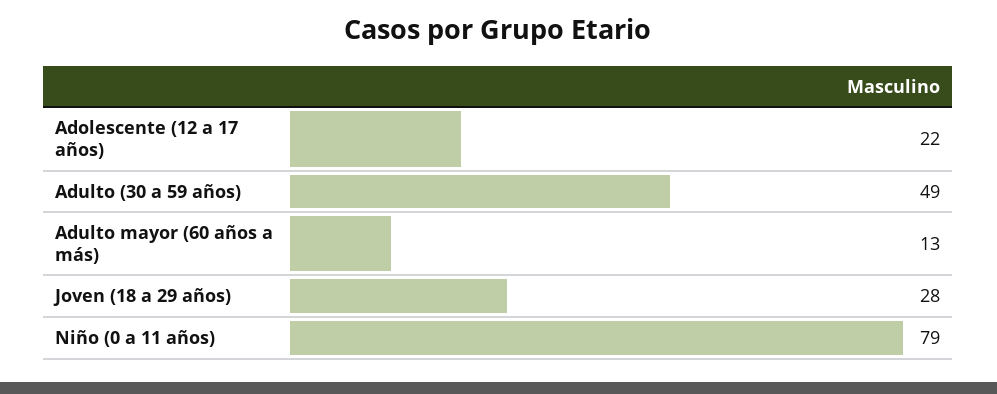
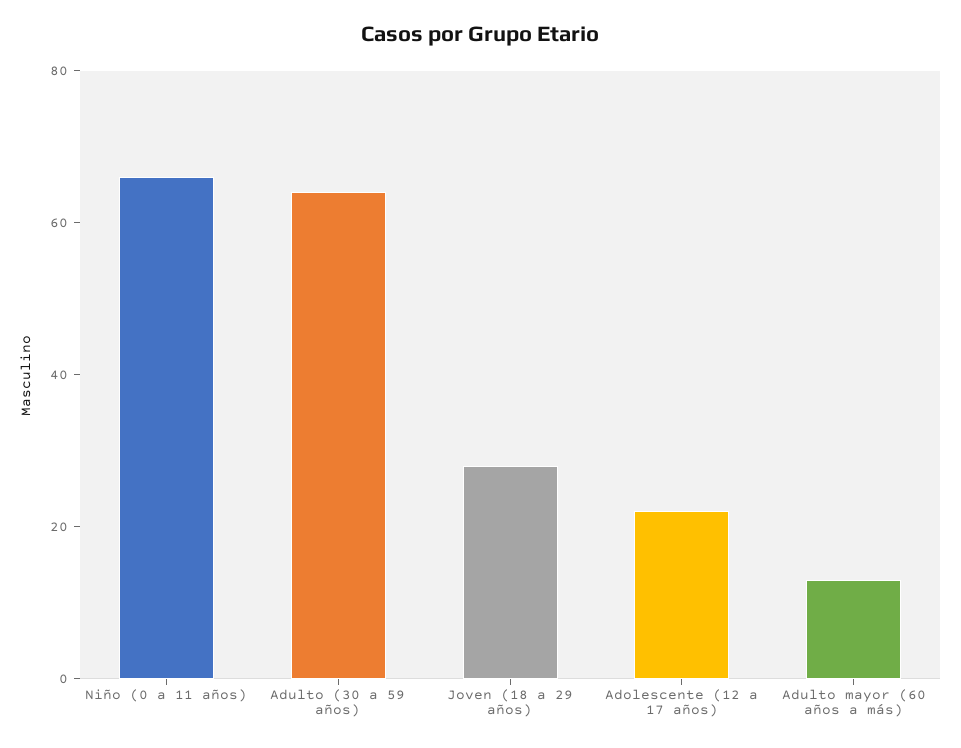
Adulto (30 a 59 años): 49 -> 65
Niño (0 a 11 años): 79 -> 65

